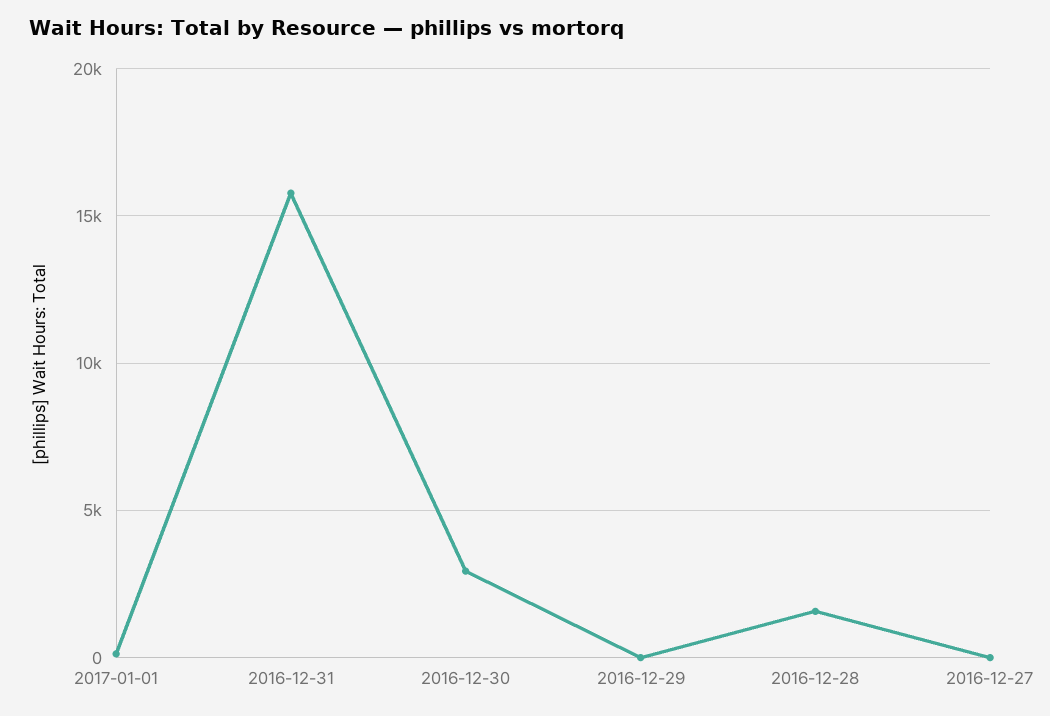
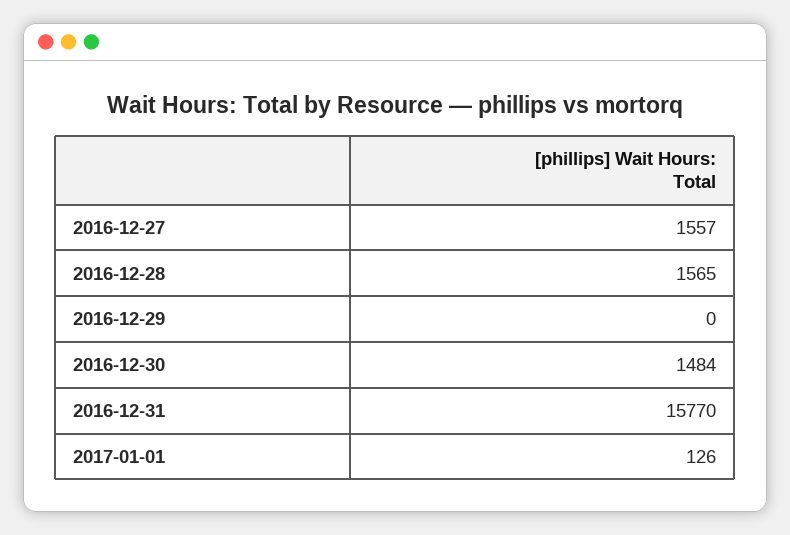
2016-12-30: 3000 -> 1484
2016-12-27: 0 -> 1557

